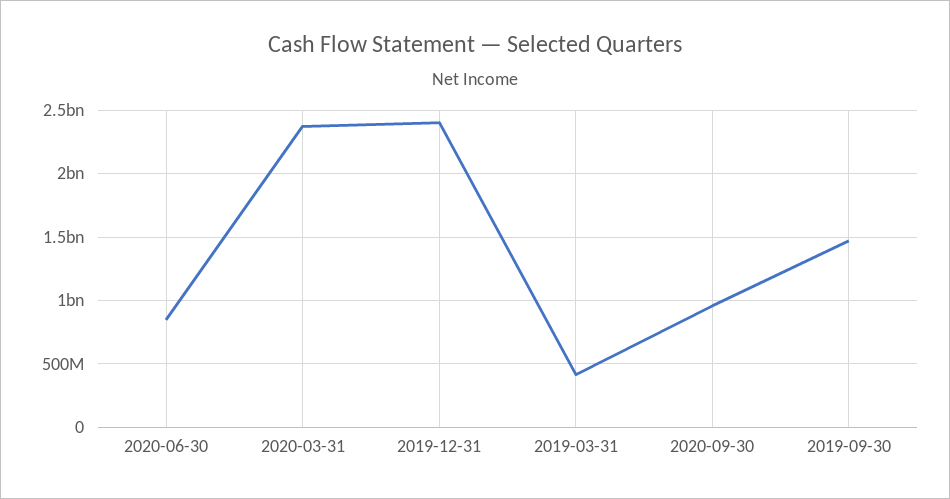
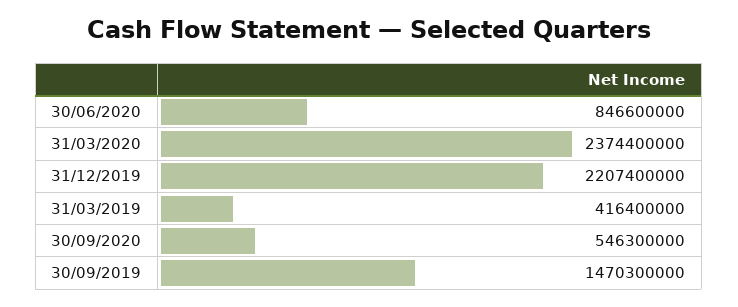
2019-12-31: 2400000000 -> 2207400000
2020-09-30: 950000000 -> 546300000

